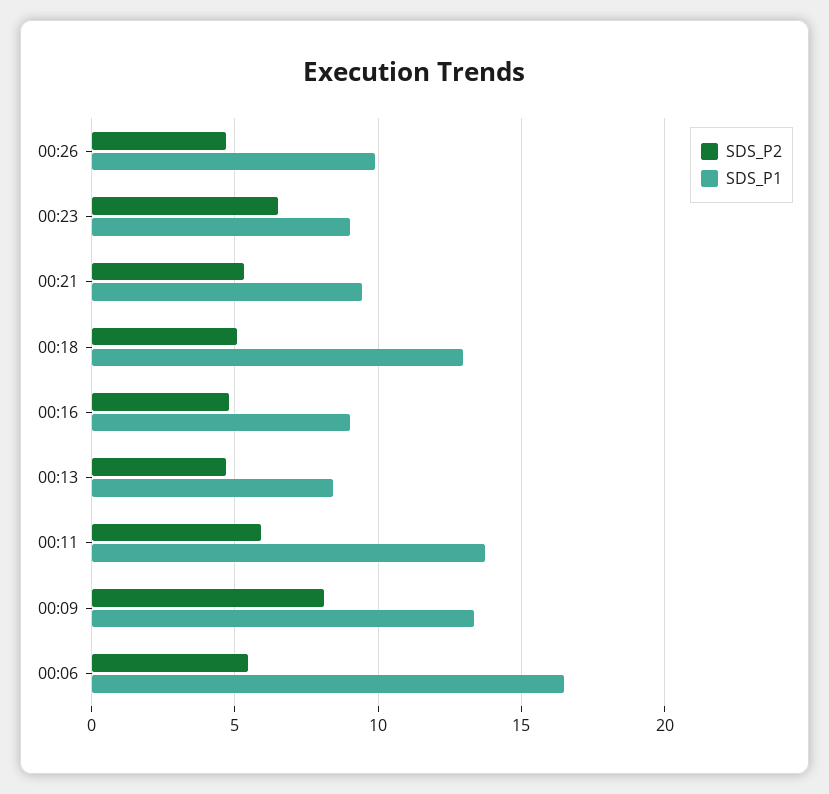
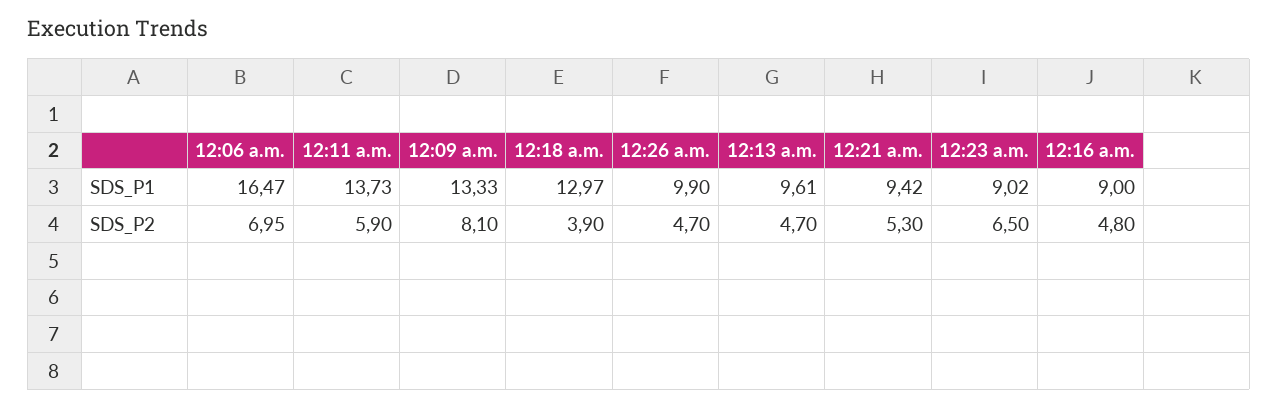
SDS_P2, 00:18: 5 -> 3.9
SDS_P1, 00:13: 8.5 -> 9.61
SDS_P2, 00:06: 5.5 -> 6.95

